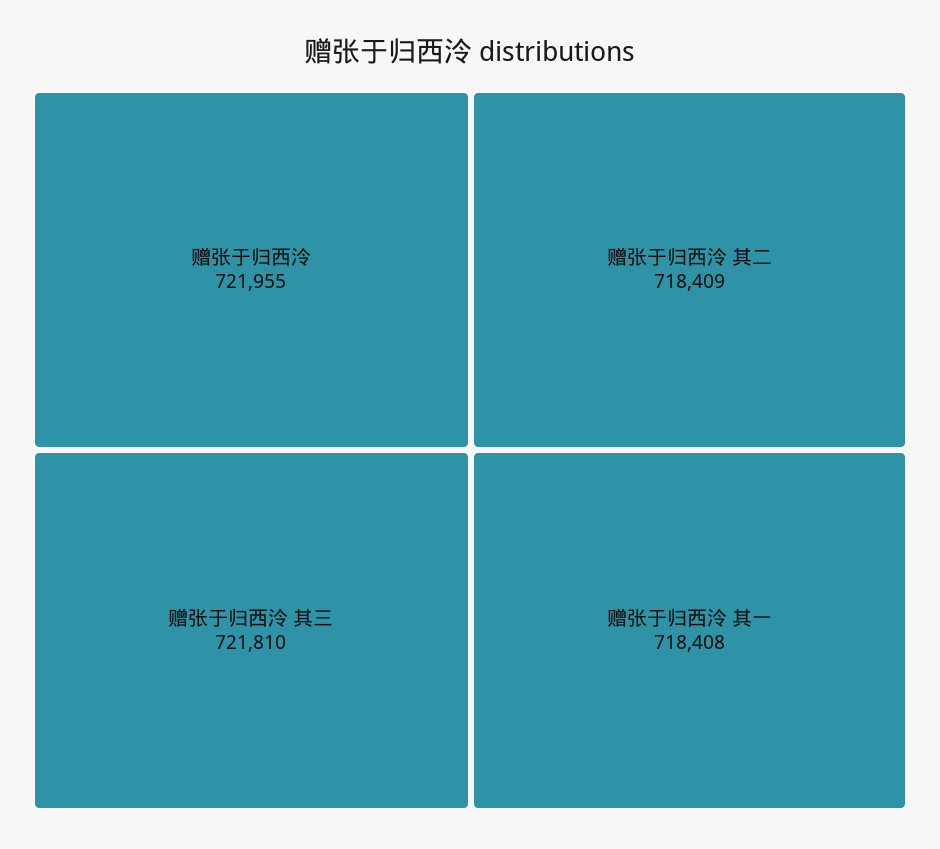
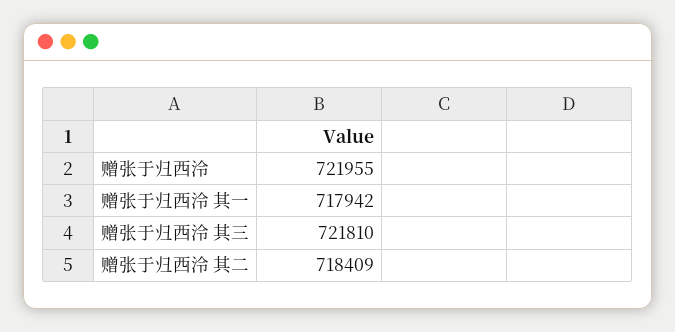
赠张于归西泠 其一: 718408 -> 717942

